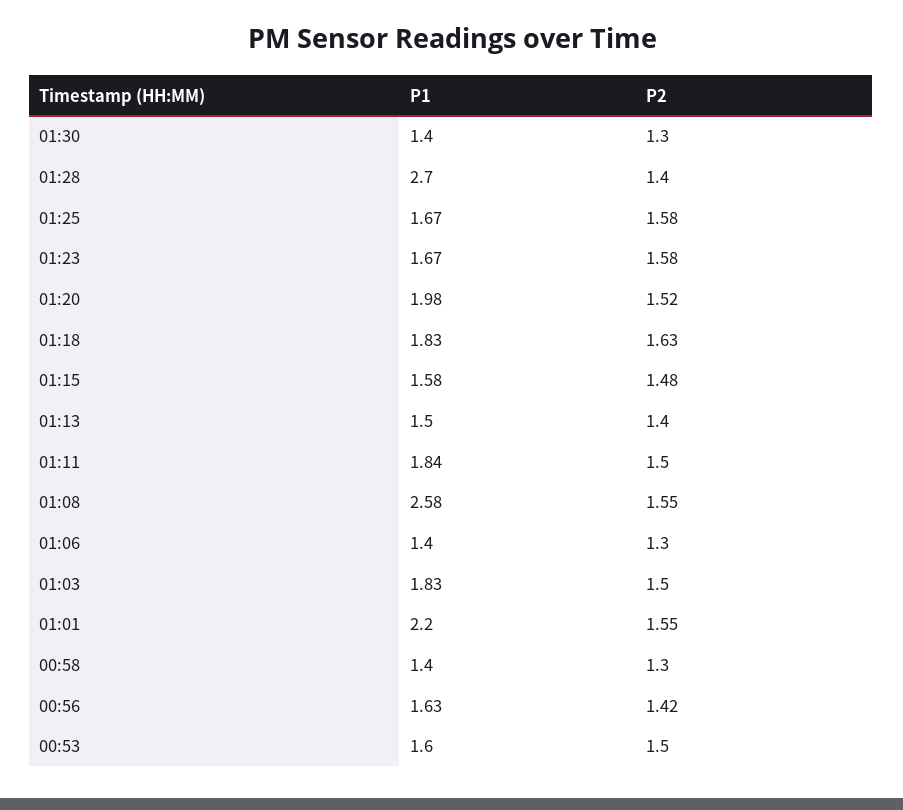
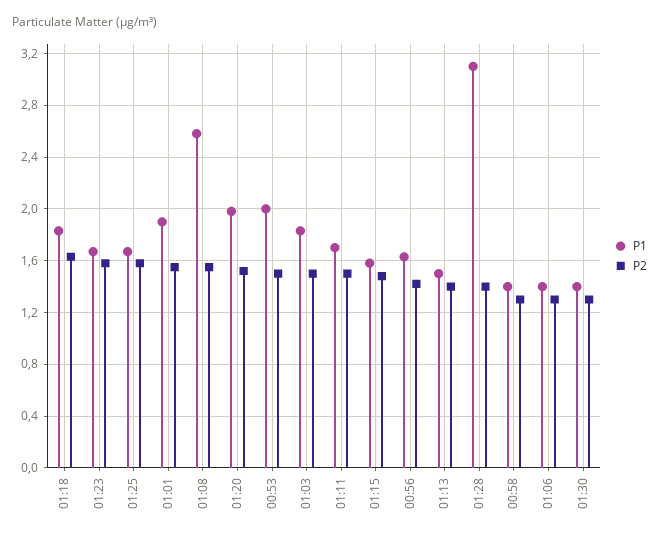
P1, 01:28: 2.7 -> 3.1
P1, 01:11: 1.84 -> 1.7
P1, 01:01: 2.2 -> 1.9
P1, 00:53: 1.6 -> 2

